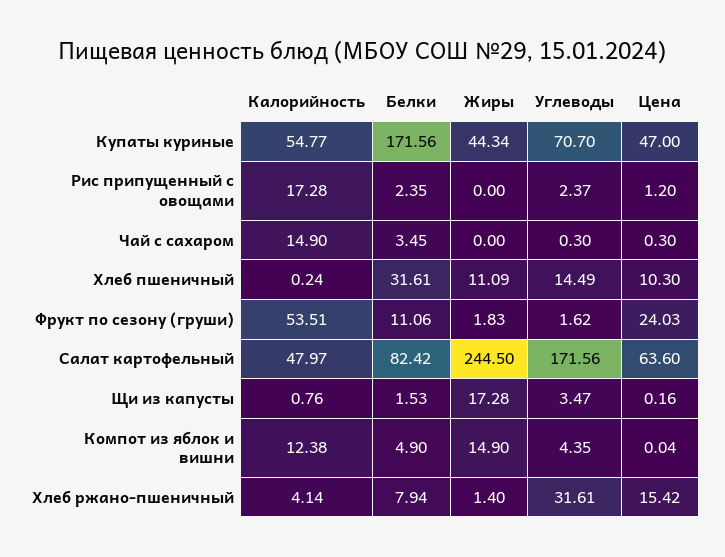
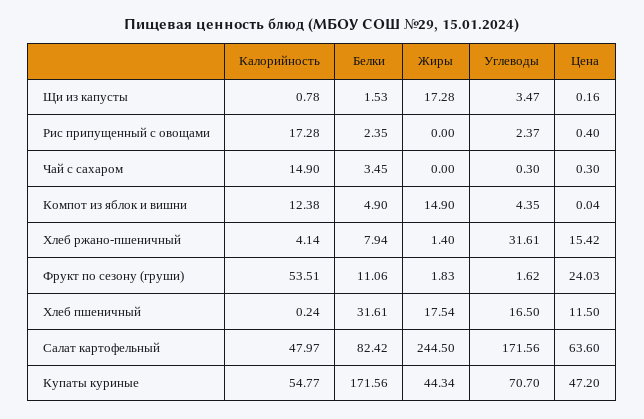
Цена, Купаты куриные: 47 -> 47.2
Цена, Рис припущенный с овощами: 1.2 -> 0.4
Жиры, Хлеб пшеничный: 11.09 -> 17.54
Углеводы, Хлеб пшеничный: 14.49 -> 16.5
Цена, Хлеб пшеничный: 10.3 -> 11.5
Калорийность, Щи из капусты: 0.76 -> 0.78

